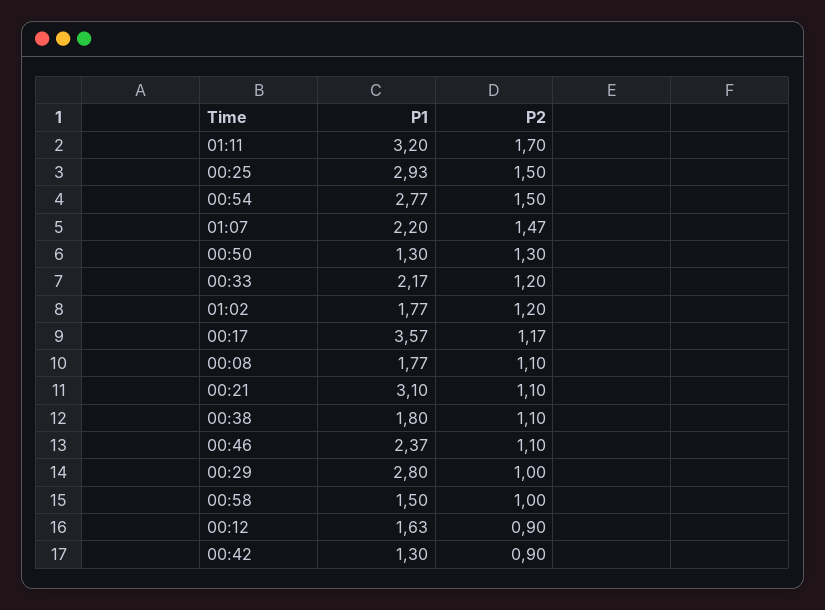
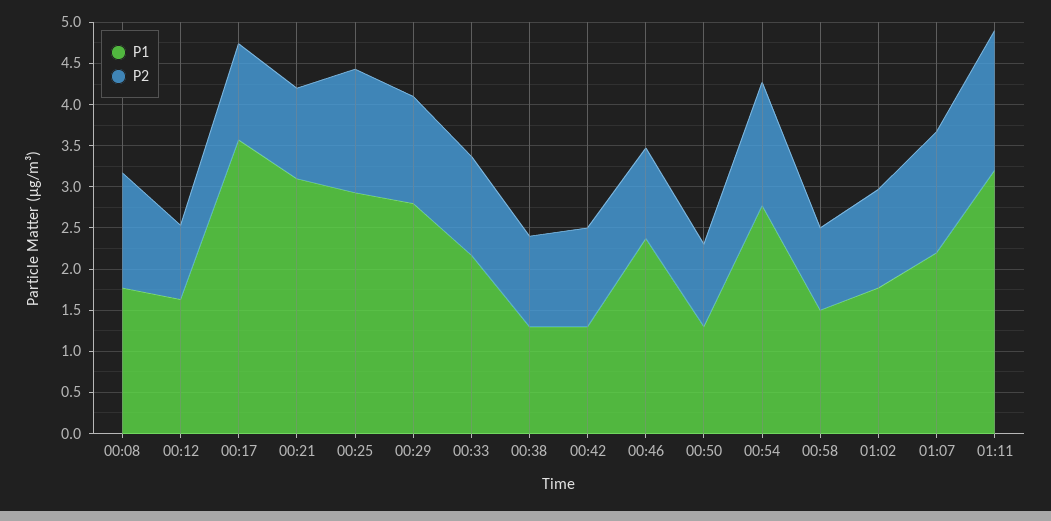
P2, 00:50: 1.3 -> 1
P2, 00:08: 1.1 -> 1.4
P1, 00:38: 1.8 -> 1.3
P2, 00:29: 1 -> 1.3
P2, 00:42: 0.9 -> 1.2

